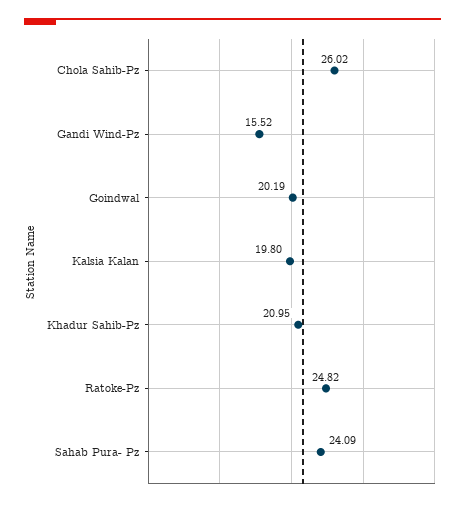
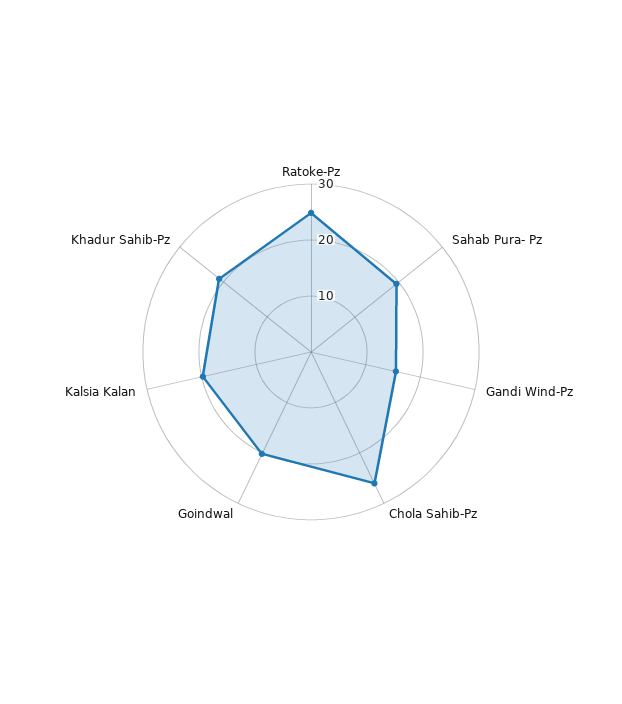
Sahab Pura- Pz: 24.09 -> 20

